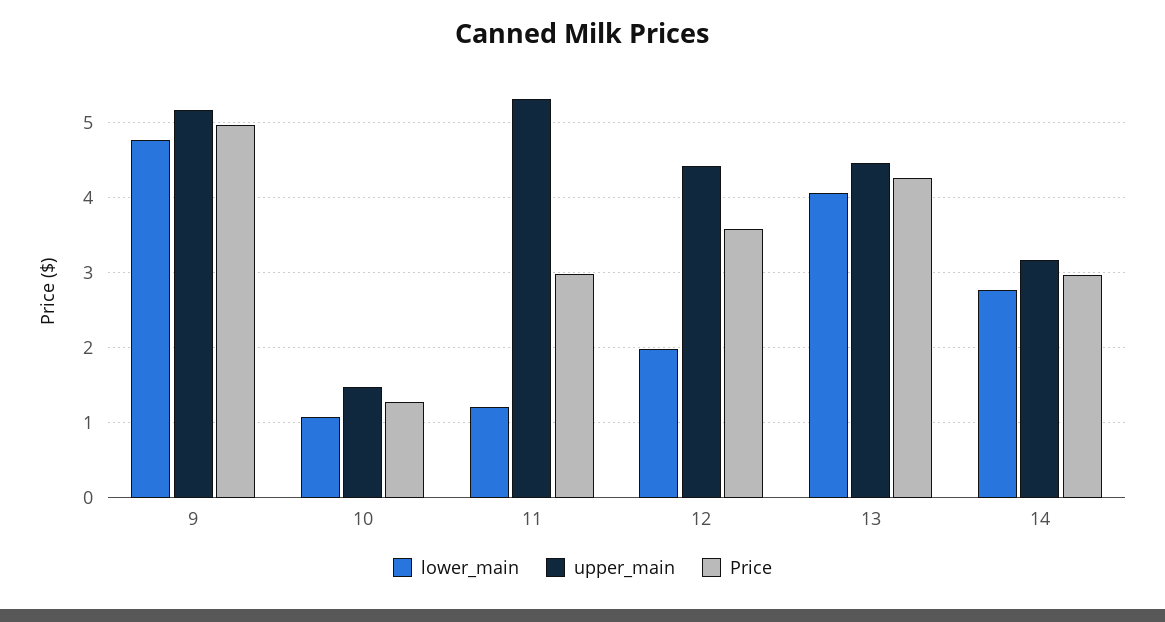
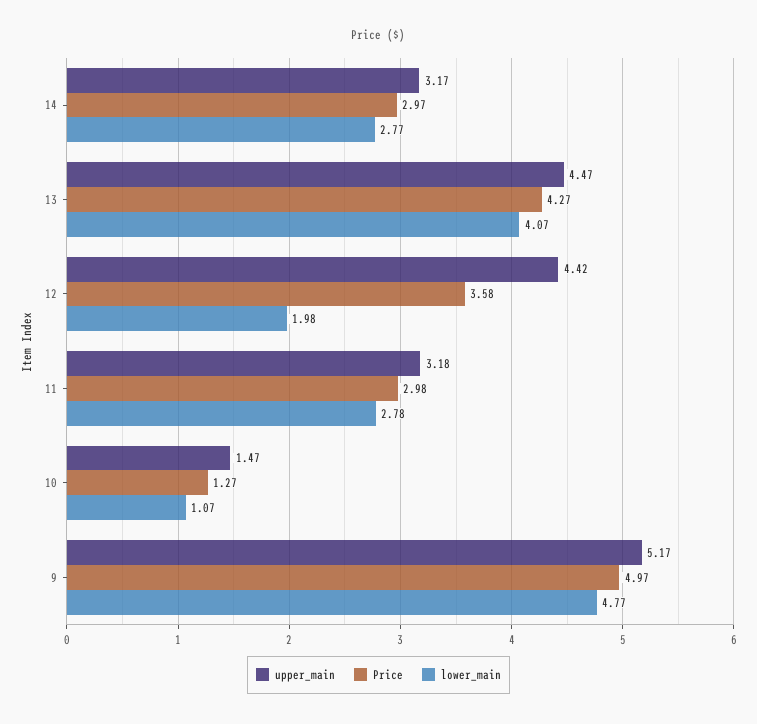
lower_main, 11: 1.2 -> 2.78
upper_main, 11: 5.3 -> 3.18

